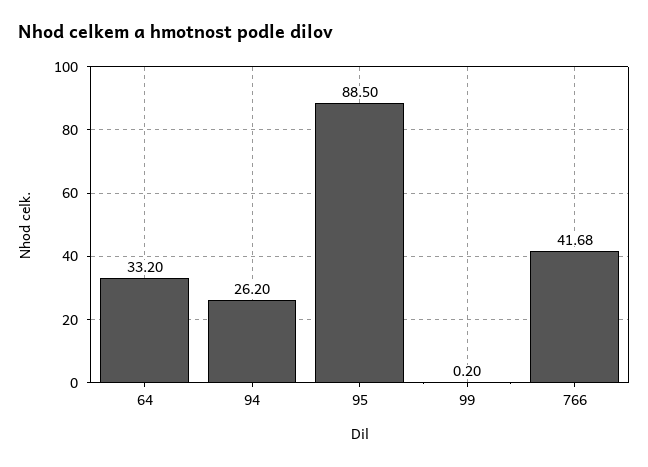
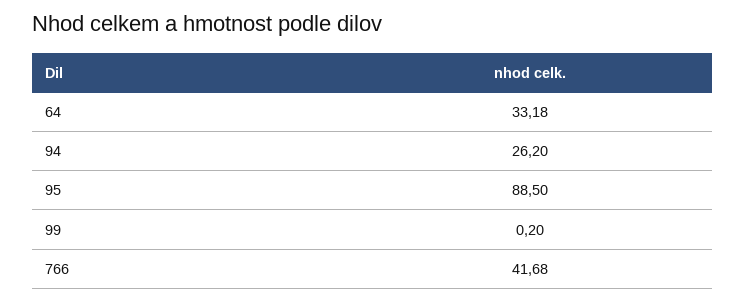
64: 33.2 -> 33.18

